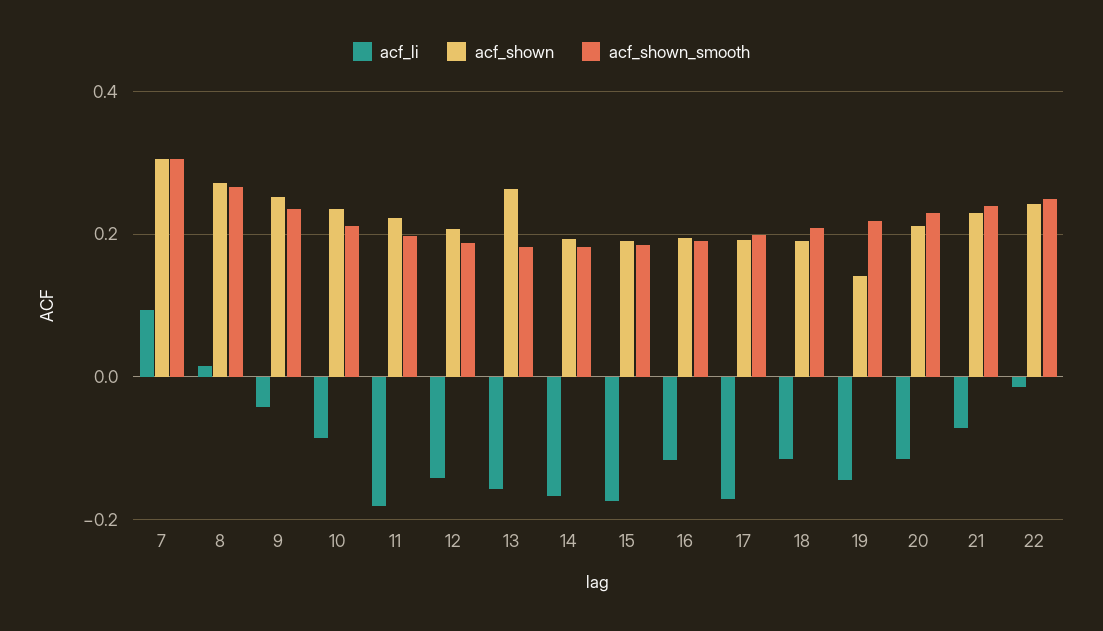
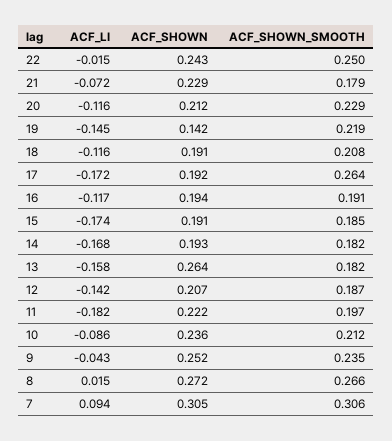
acf_shown_smooth, 17: 0.2 -> 0.264
acf_shown_smooth, 21: 0.24 -> 0.179

